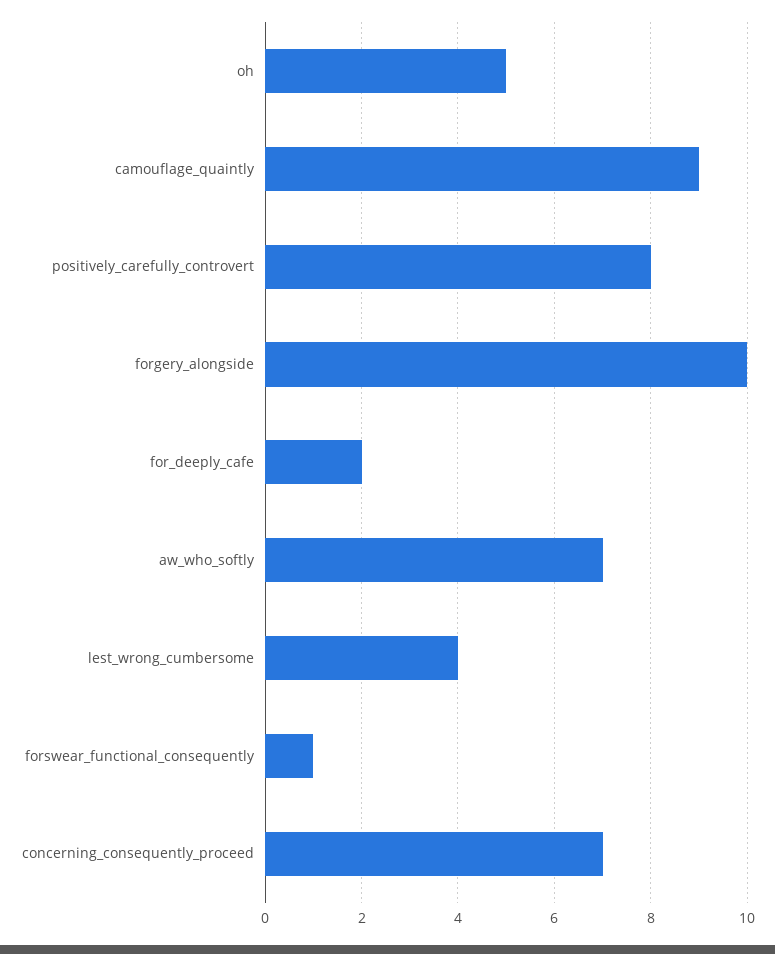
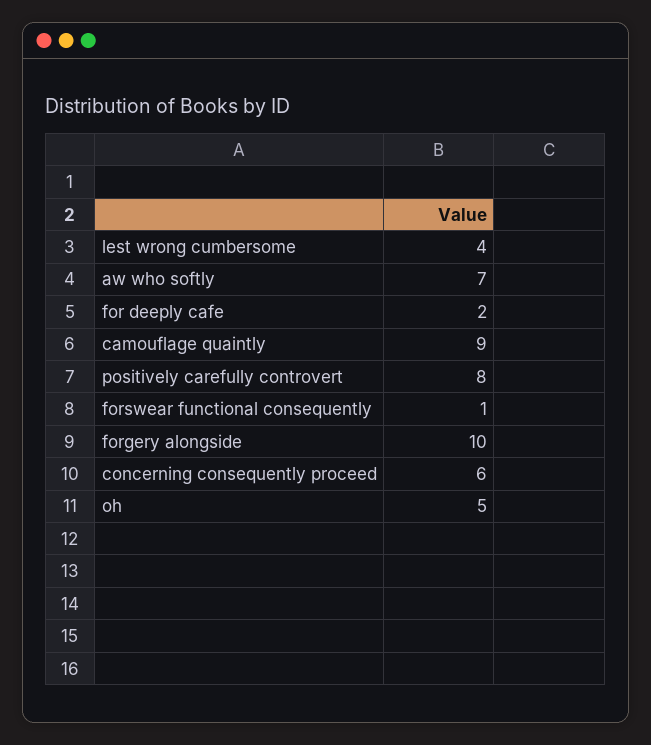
concerning_consequently_proceed: 7 -> 6

